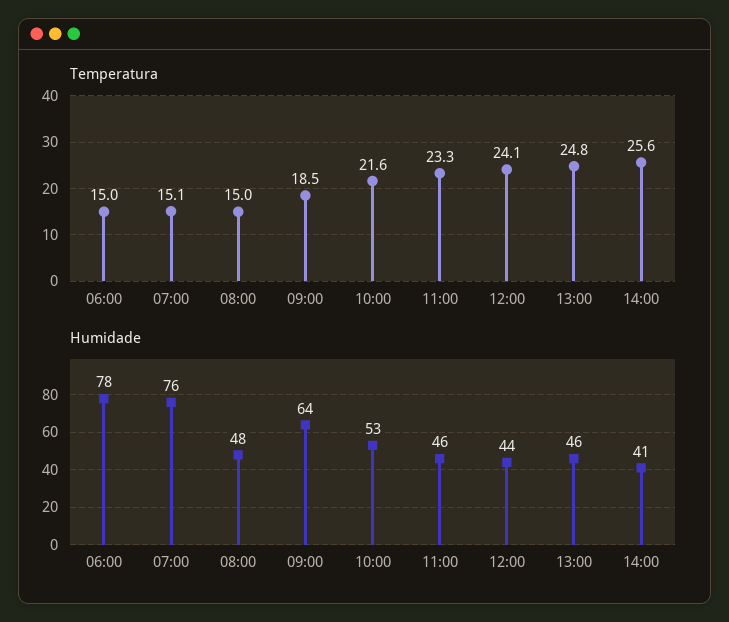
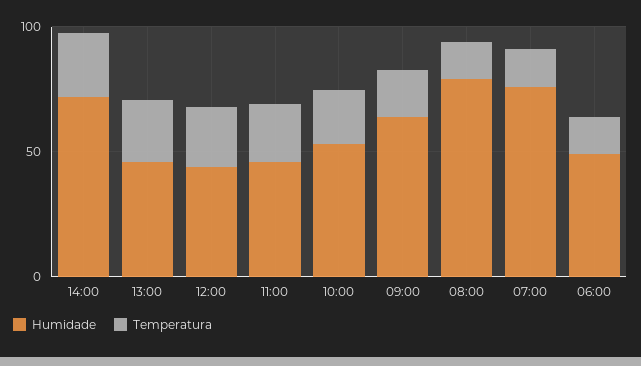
Humidade, 06:00: 78 -> 50
Humidade, 08:00: 48 -> 80
Humidade, 14:00: 41 -> 70

